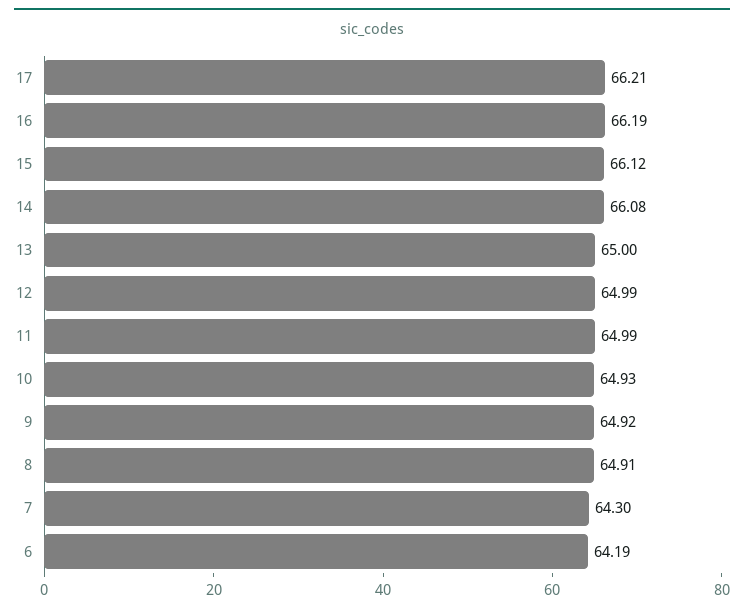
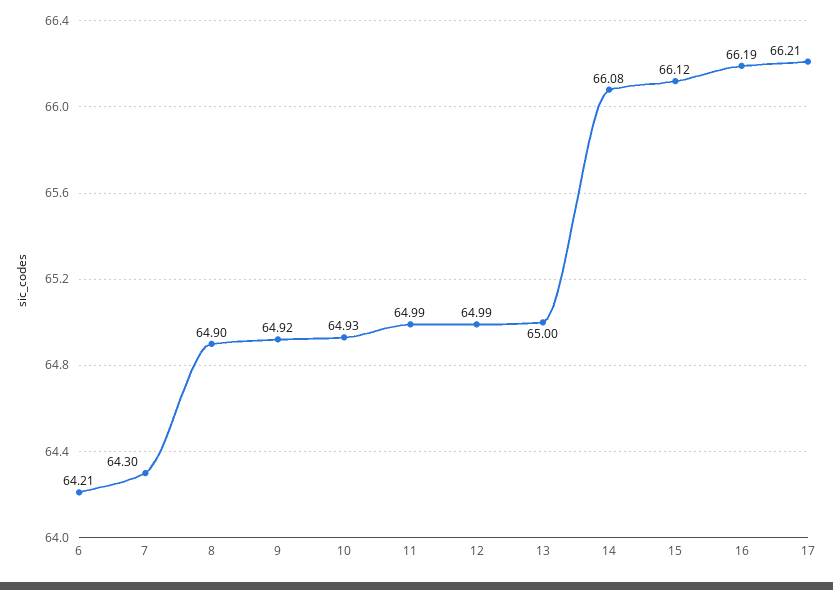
8: 64.91 -> 64.9
6: 64.19 -> 64.21

